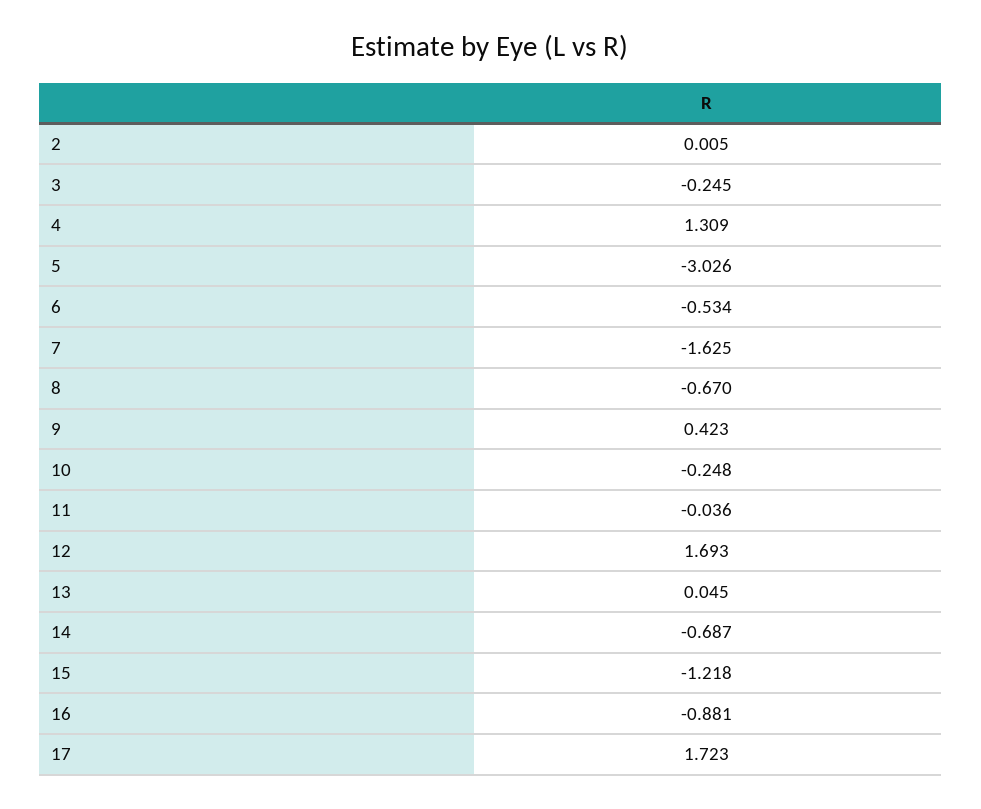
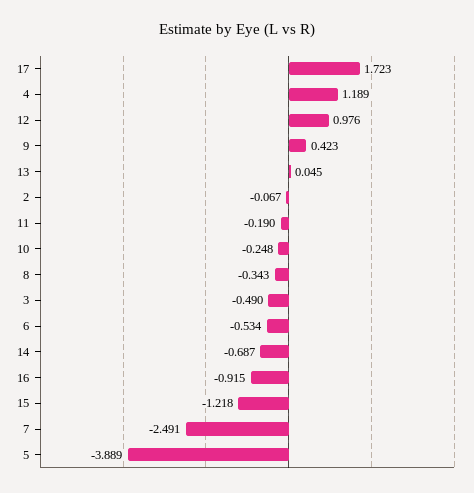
2: 0.005 -> -0.067
3: -0.245 -> -0.49
4: 1.309 -> 1.189
5: -3.026 -> -3.889
7: -1.625 -> -2.491
8: -0.67 -> -0.343
11: -0.036 -> -0.19
12: 1.693 -> 0.976
16: -0.881 -> -0.915

